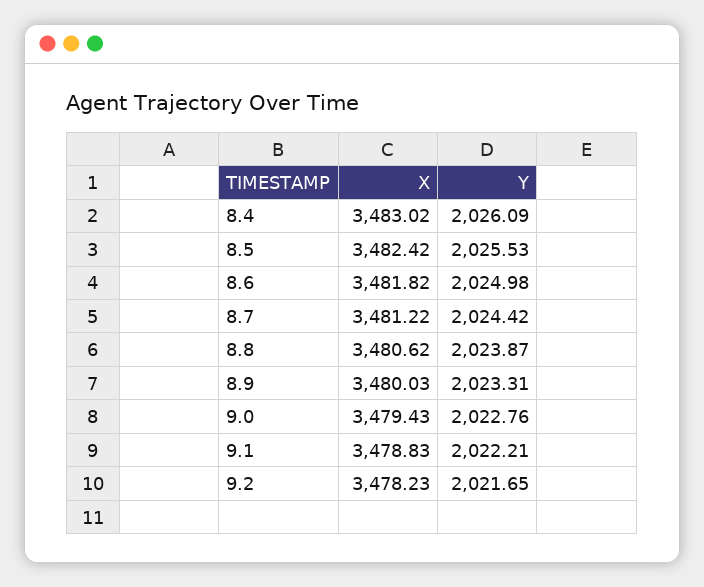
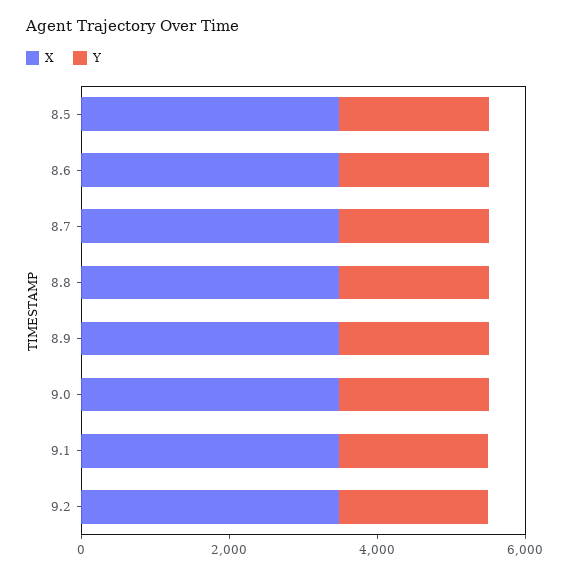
X, 8.4: 3483.02 -> none
Y, 8.4: 2026.09 -> none

